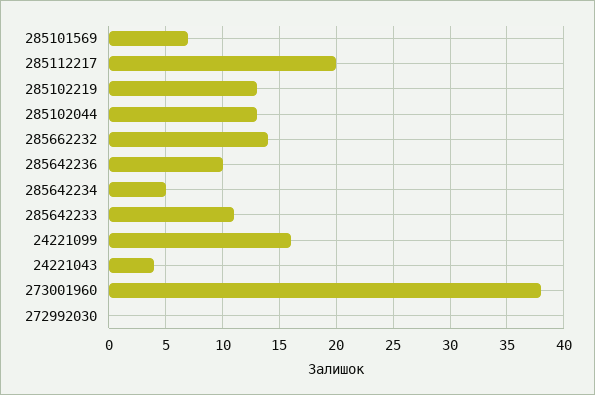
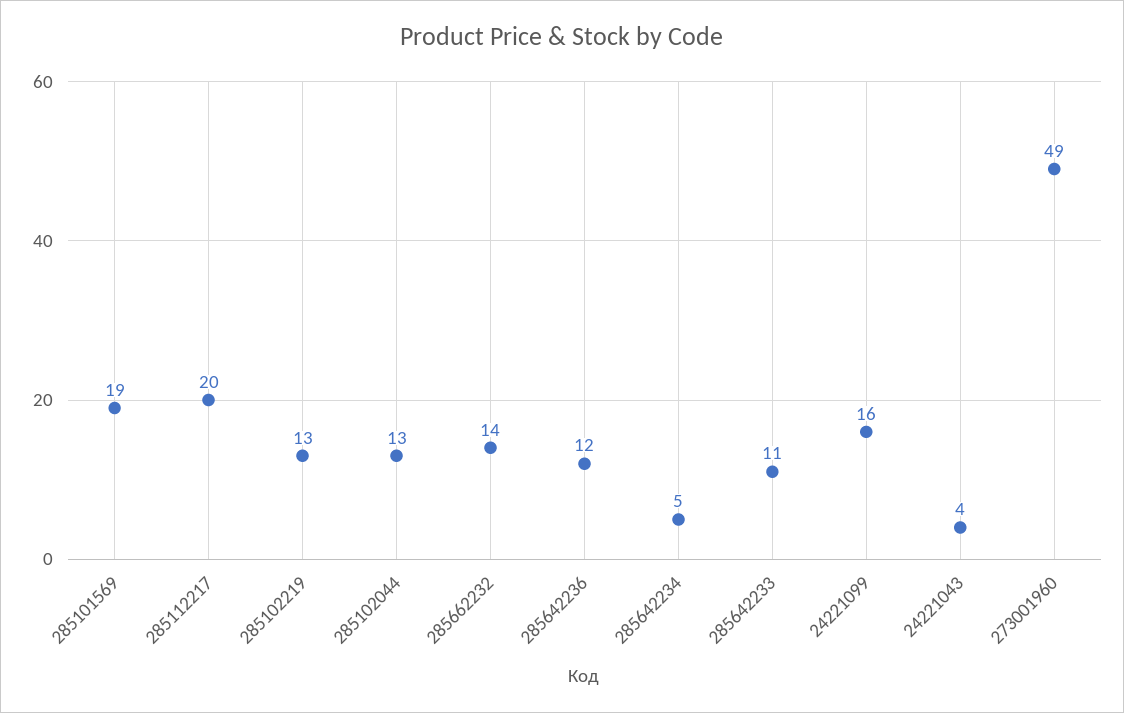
285101569: 7 -> 19
285642236: 10 -> 12
273001960: 38 -> 49
272992030: 0 -> none

